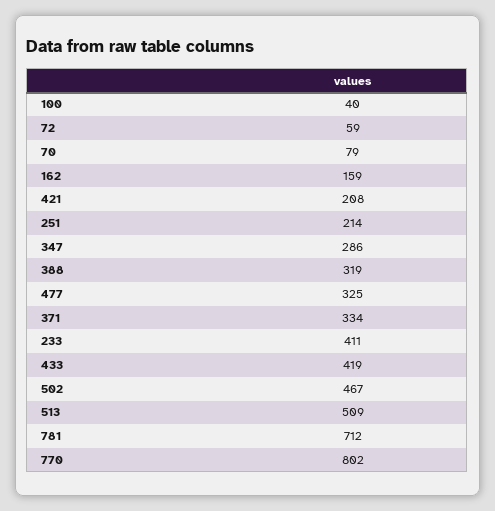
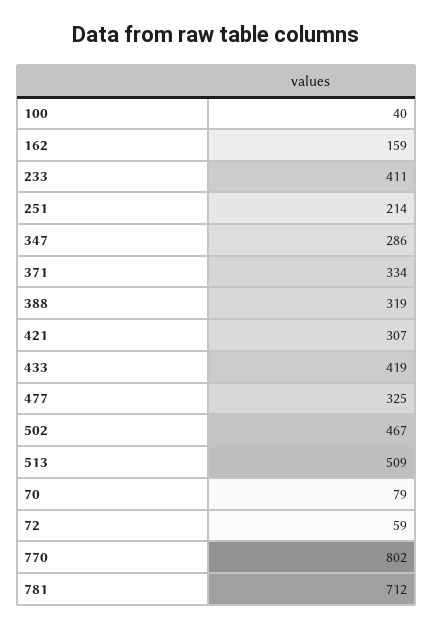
421: 208 -> 307

